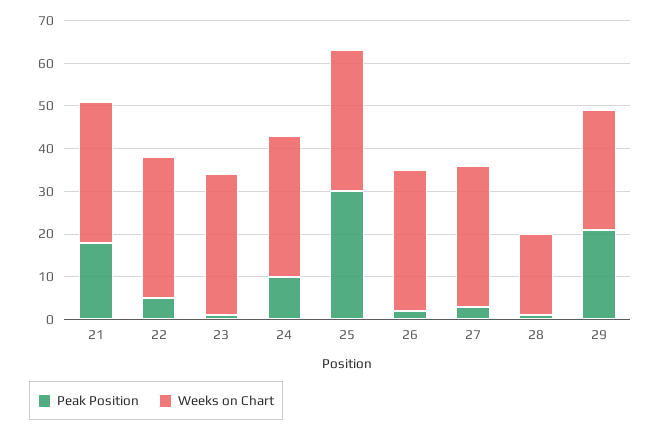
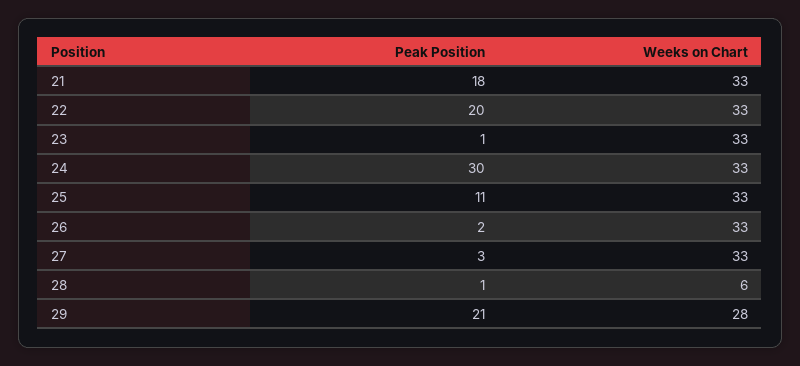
Peak Position, 22: 5 -> 20
Peak Position, 24: 10 -> 30
Peak Position, 25: 30 -> 11
Weeks on Chart, 28: 20 -> 6

